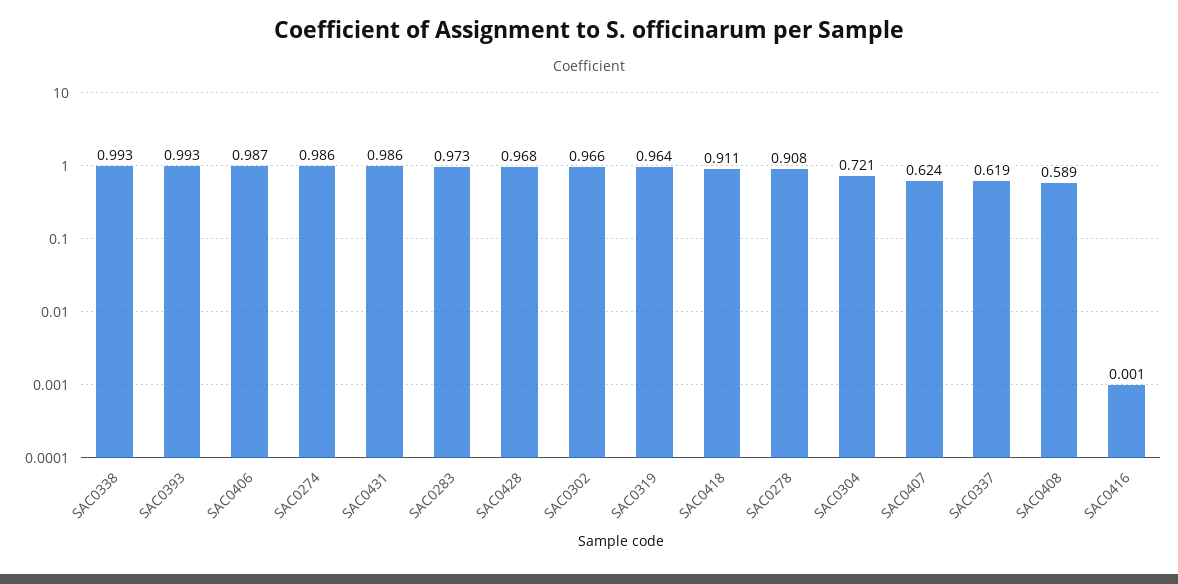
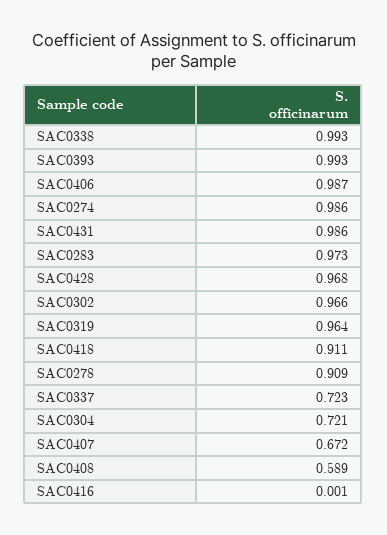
SAC0278: 0.908 -> 0.909
SAC0407: 0.624 -> 0.672
SAC0337: 0.619 -> 0.723

